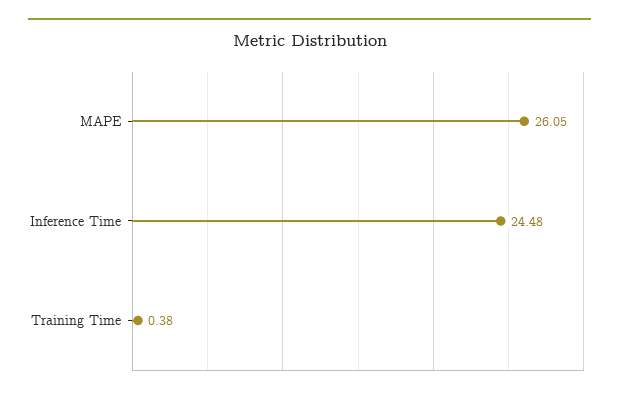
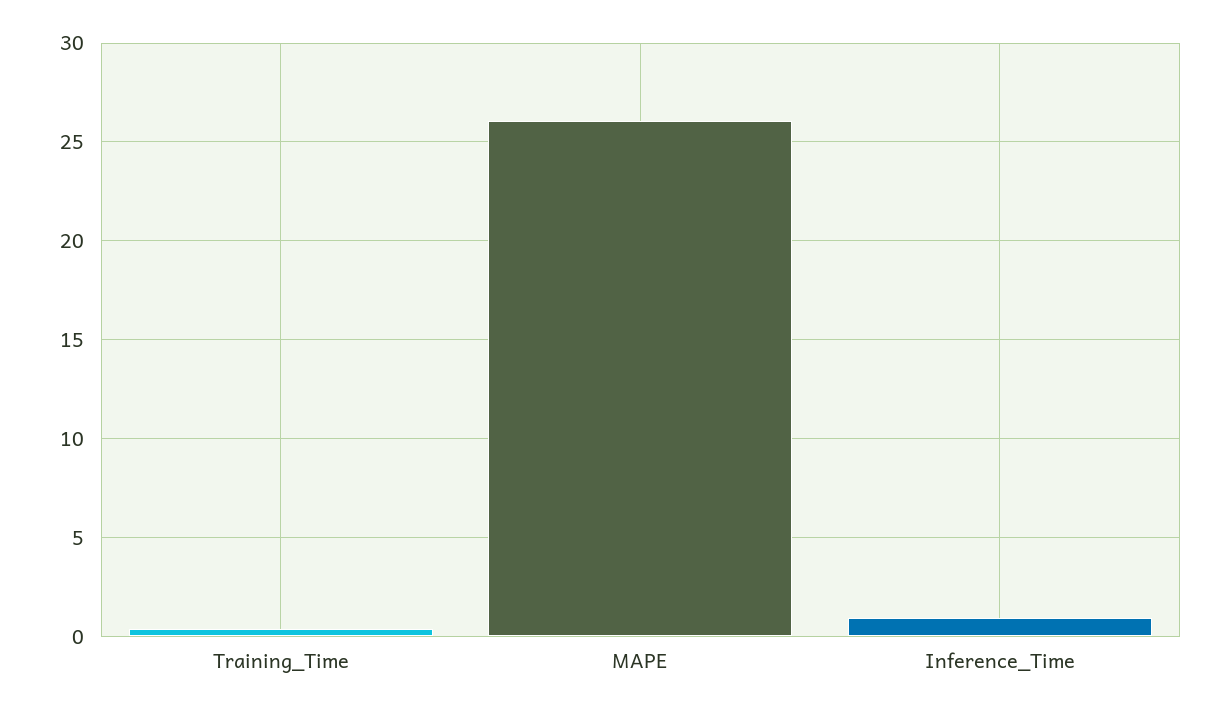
Inference Time: 24.48 -> 1

